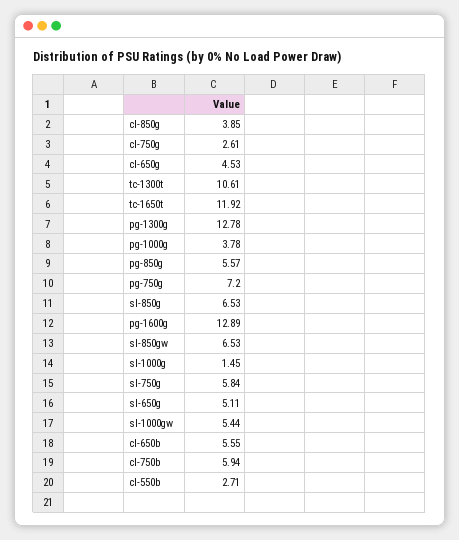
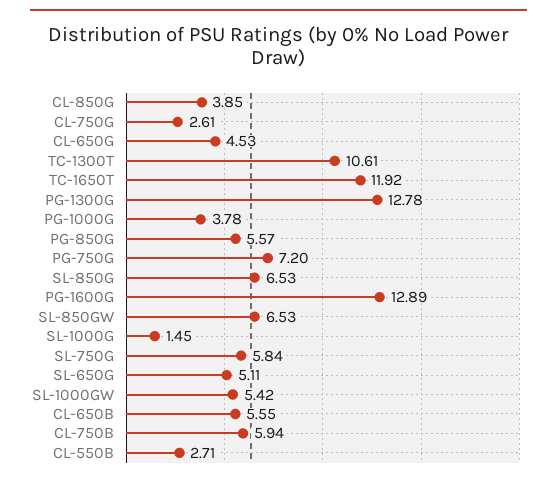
sl-1000gw: 5.44 -> 5.42

